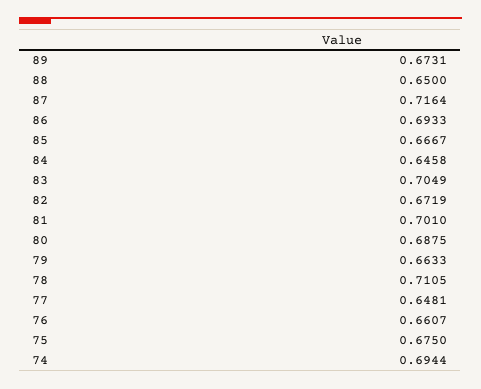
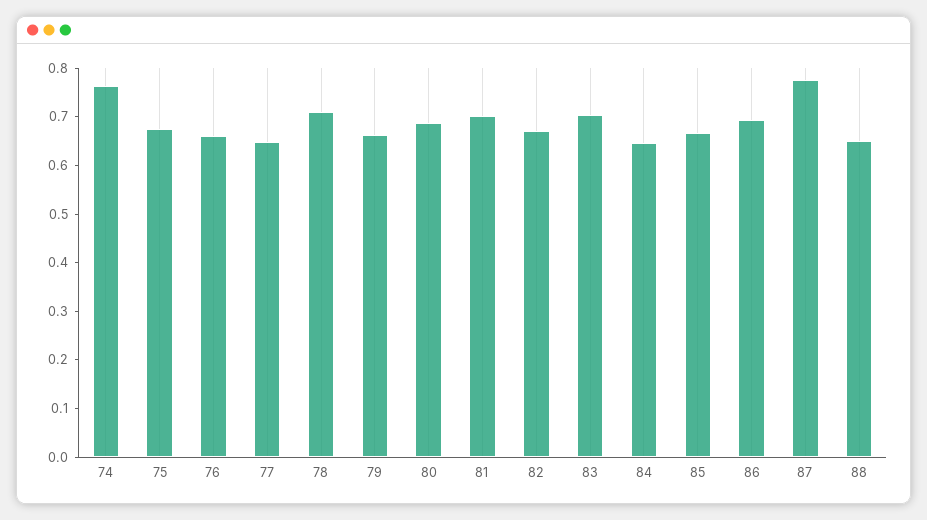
89: 0.6731 -> none
87: 0.7164 -> 0.78
74: 0.6944 -> 0.76

